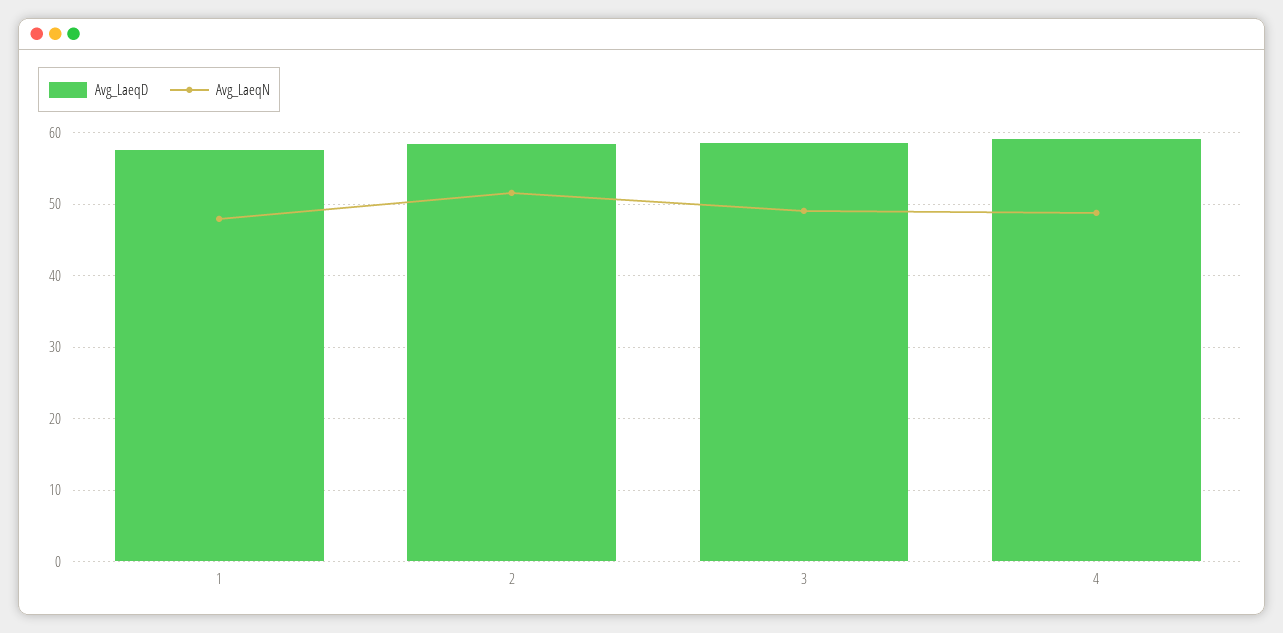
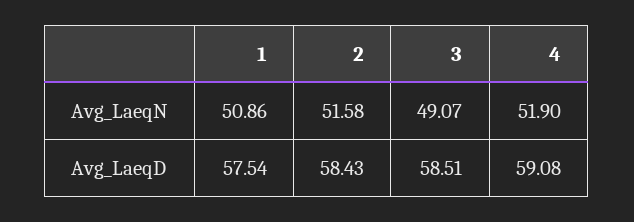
Avg_LaeqN, 1: 48 -> 50.86
Avg_LaeqN, 4: 49 -> 51.9

